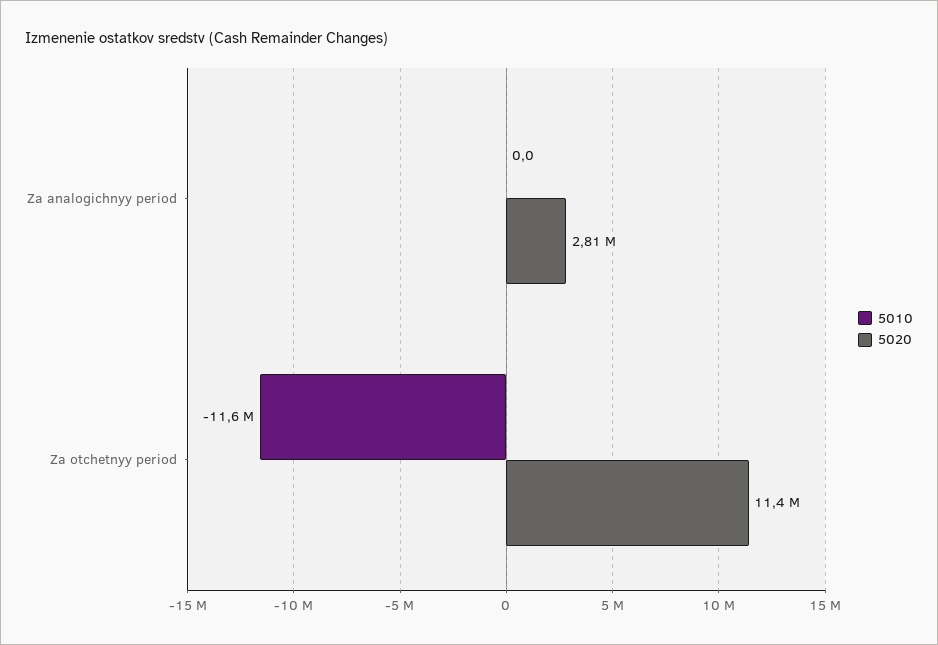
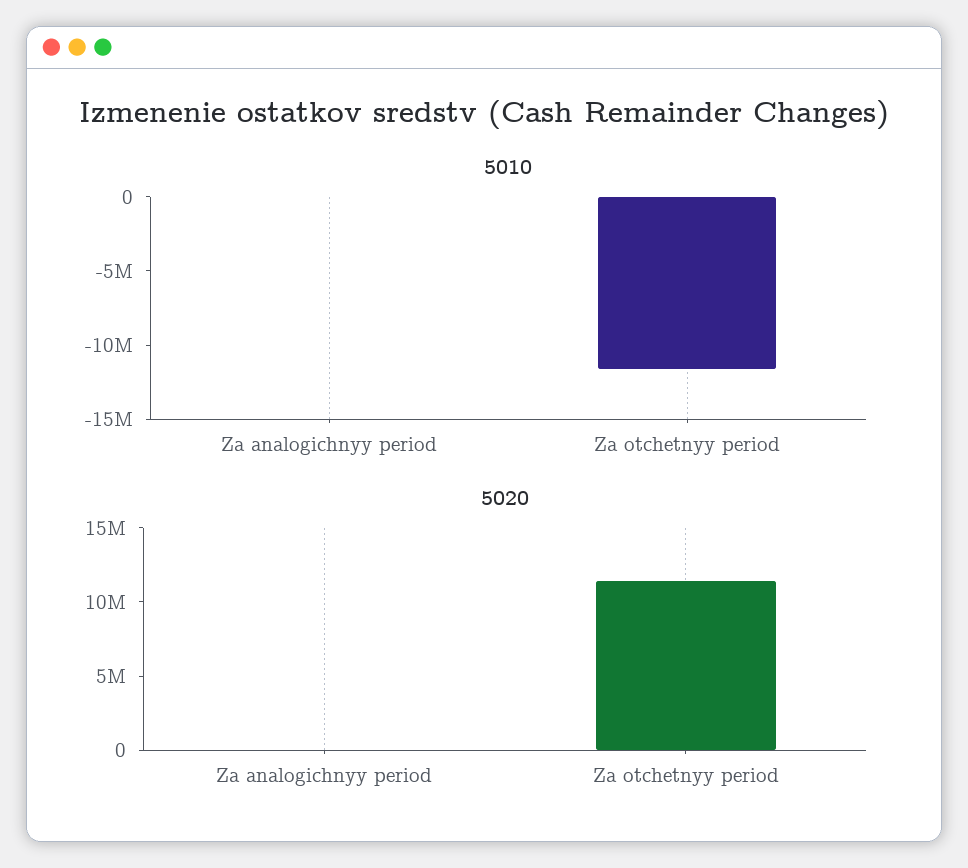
5020, Za analogichnyy period: 2810000 -> 0

